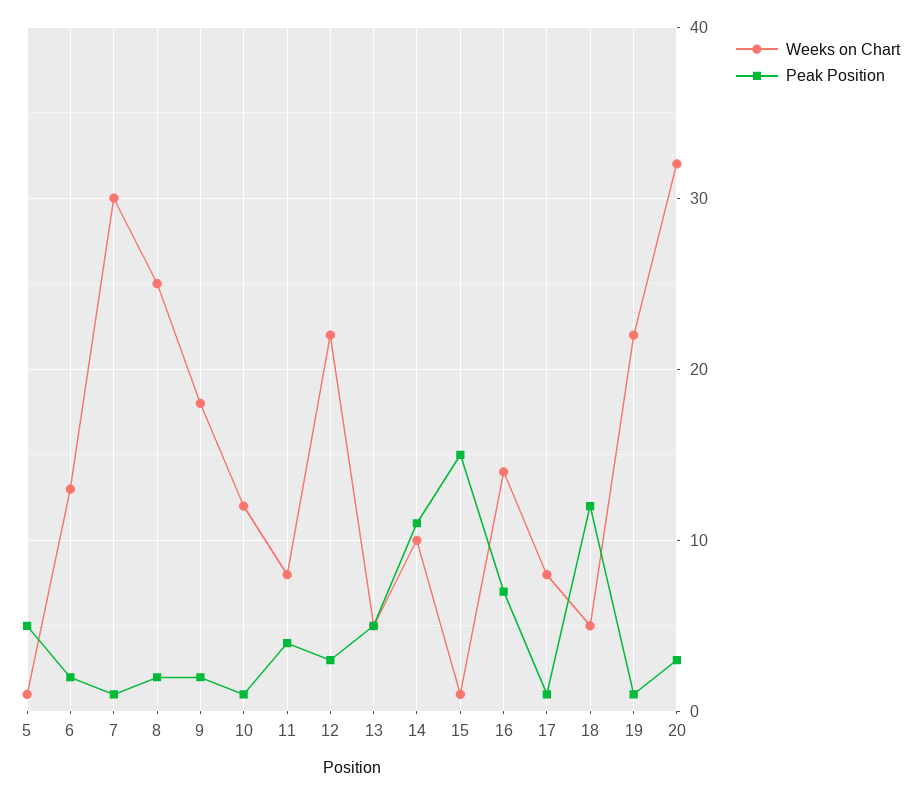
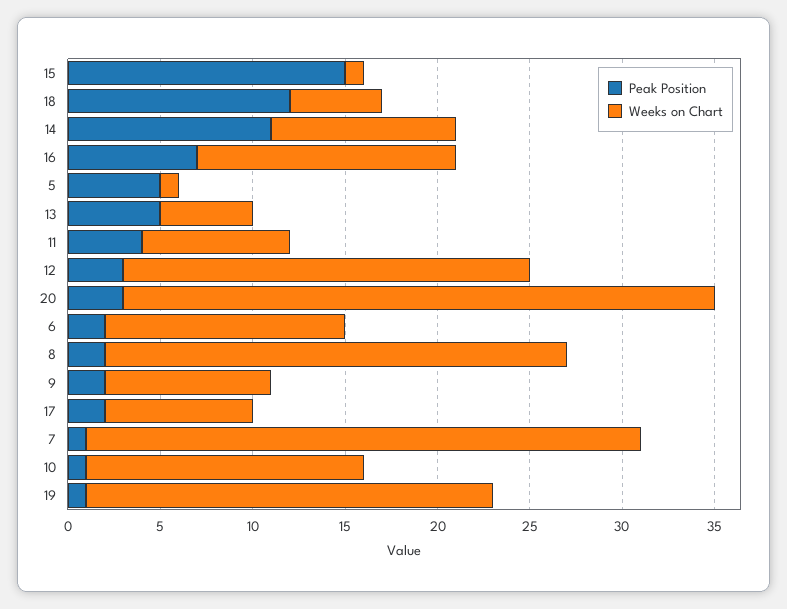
Weeks on Chart, 9: 18 -> 9
Weeks on Chart, 10: 12 -> 15
Peak Position, 17: 1 -> 2

